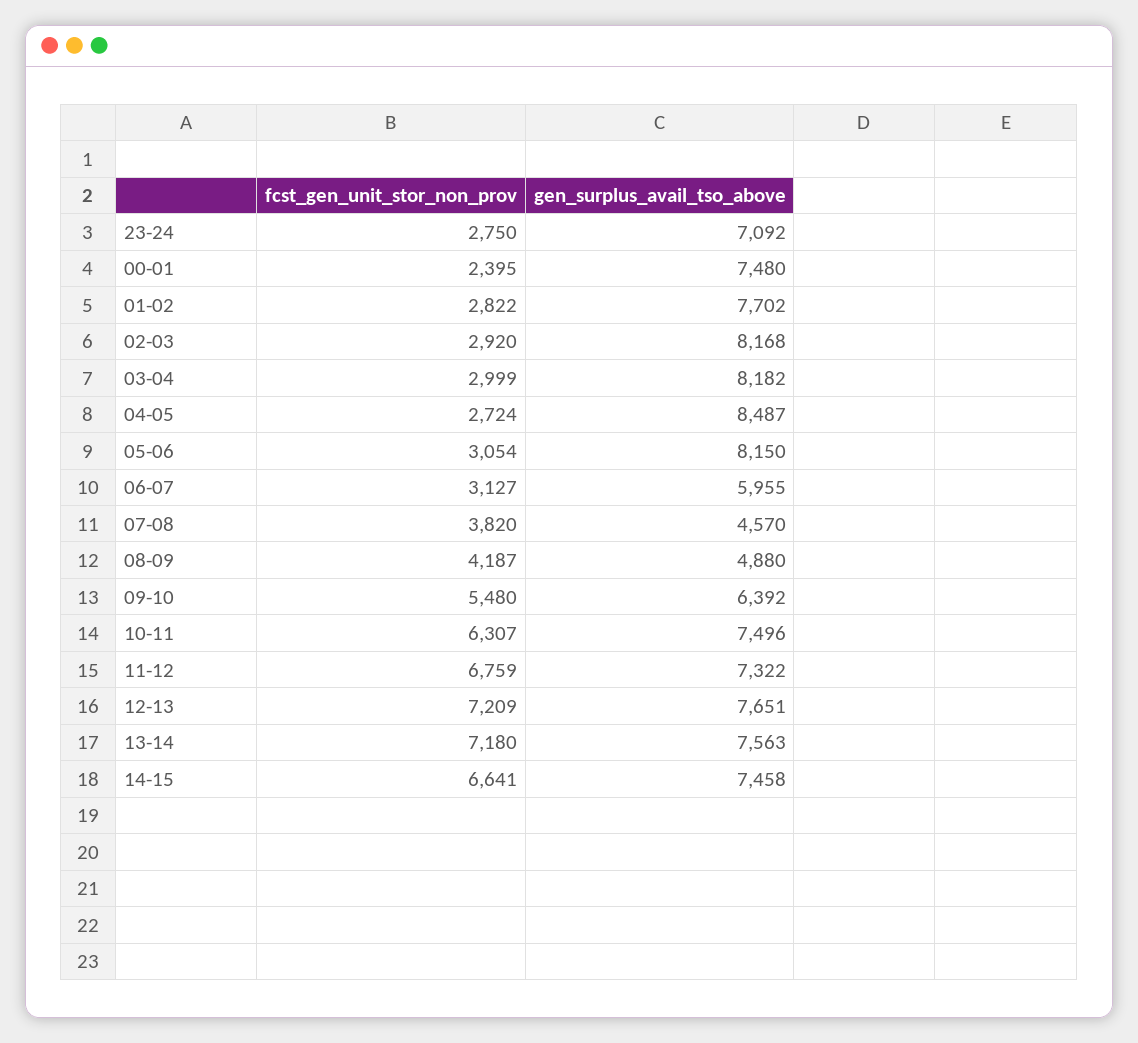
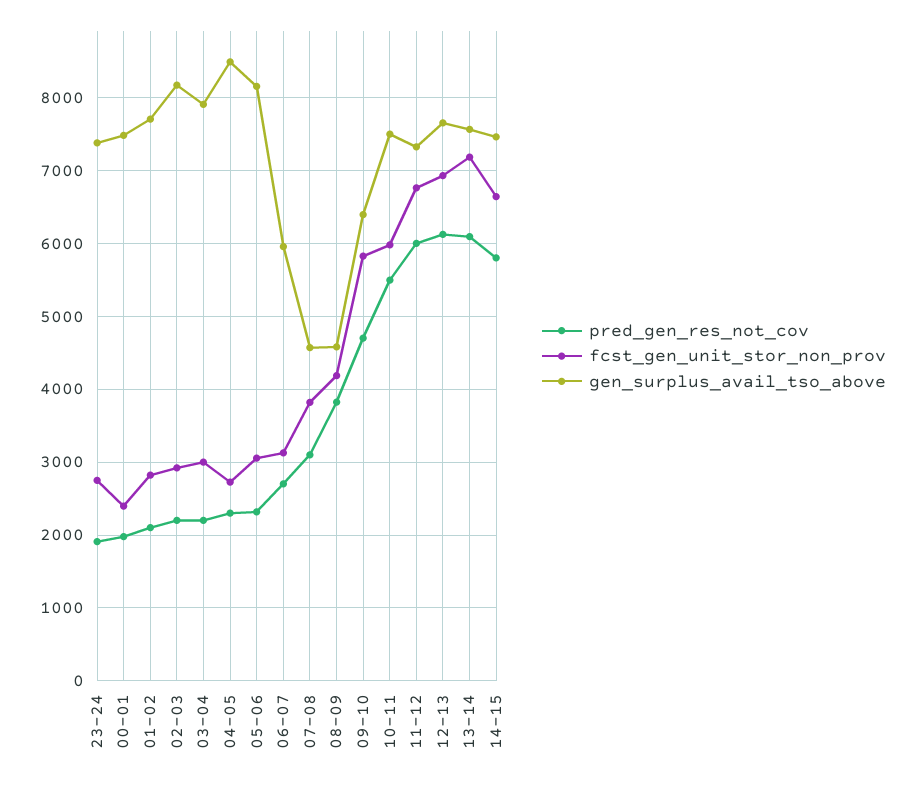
gen_surplus_avail_tso_above, 23-24: 7092 -> 7400
gen_surplus_avail_tso_above, 03-04: 8182 -> 7900
gen_surplus_avail_tso_above, 08-09: 4880 -> 4600
fcst_gen_unit_stor_non_prov, 09-10: 5480 -> 5800
fcst_gen_unit_stor_non_prov, 10-11: 6307 -> 6000
fcst_gen_unit_stor_non_prov, 12-13: 7209 -> 6900
pred_gen_res_not_cov, 23-24: none -> 1900
pred_gen_res_not_cov, 00-01: none -> 2000
pred_gen_res_not_cov, 01-02: none -> 2100
pred_gen_res_not_cov, 02-03: none -> 2200
pred_gen_res_not_cov, 03-04: none -> 2200
pred_gen_res_not_cov, 04-05: none -> 2300
pred_gen_res_not_cov, 05-06: none -> 2300
pred_gen_res_not_cov, 06-07: none -> 2700
pred_gen_res_not_cov, 07-08: none -> 3100
pred_gen_res_not_cov, 08-09: none -> 3800
pred_gen_res_not_cov, 09-10: none -> 4700
pred_gen_res_not_cov, 10-11: none -> 5500
pred_gen_res_not_cov, 11-12: none -> 6000
pred_gen_res_not_cov, 12-13: none -> 6100
pred_gen_res_not_cov, 13-14: none -> 6100
pred_gen_res_not_cov, 14-15: none -> 5800

